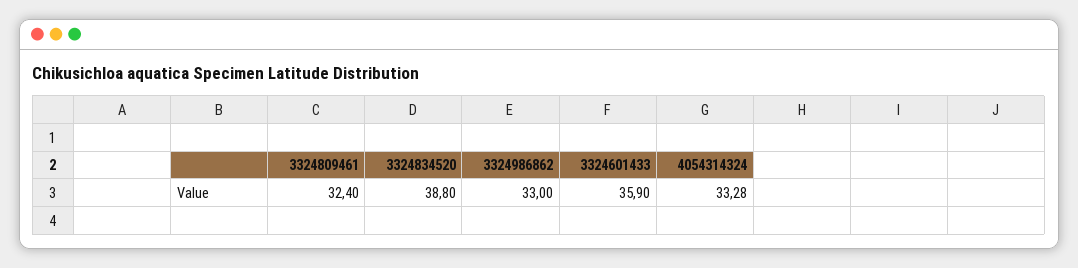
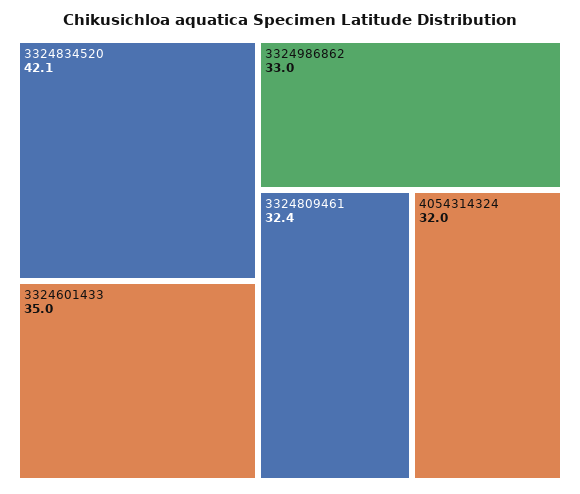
3324834520: 38.8 -> 42.1
3324601433: 35.9 -> 35
4054314324: 33.28 -> 32

